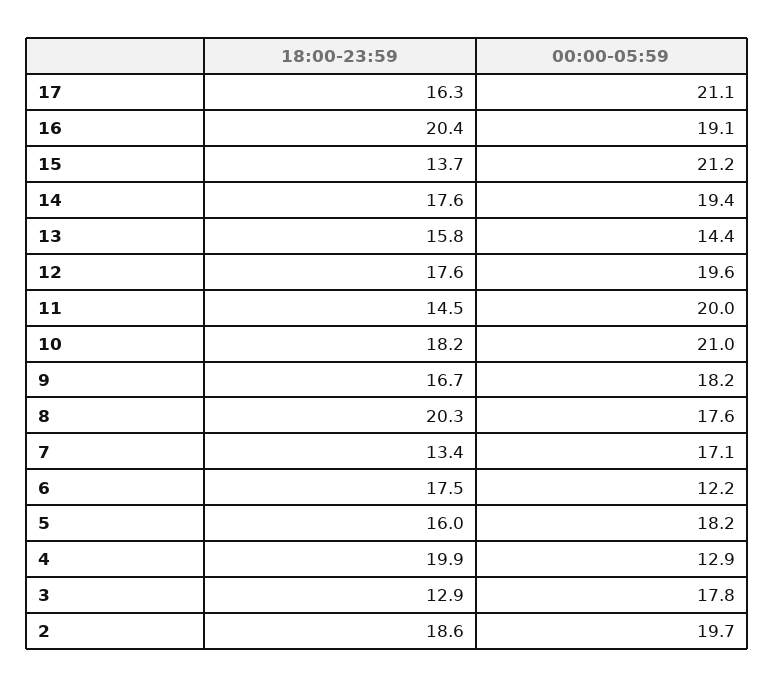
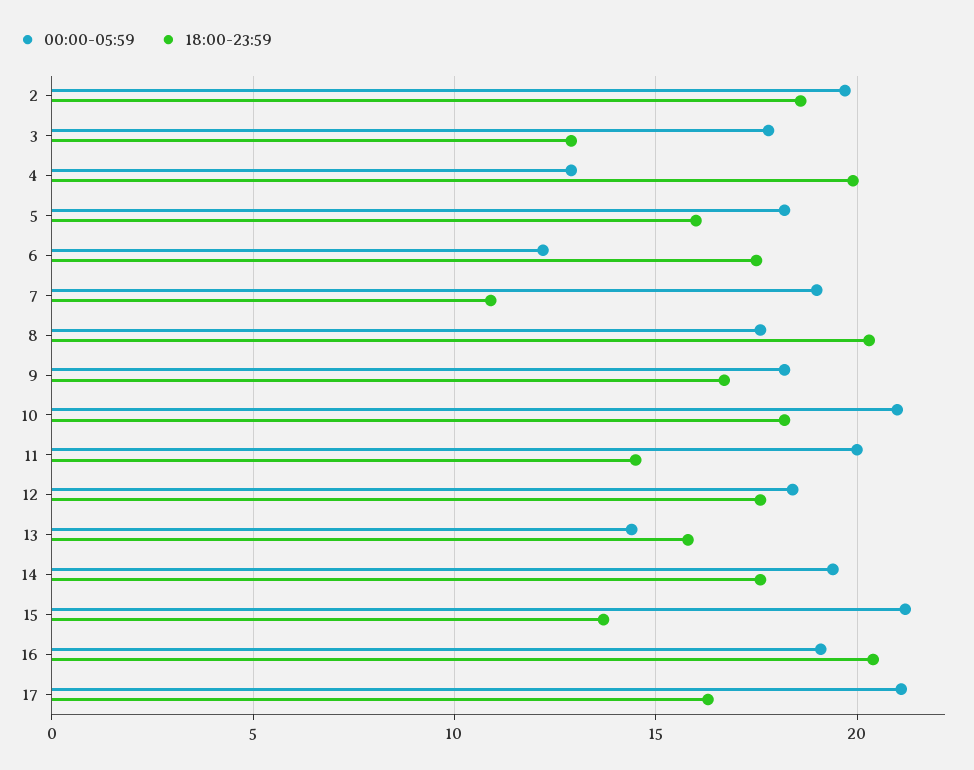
00:00-05:59, 12: 19.6 -> 18.5
18:00-23:59, 7: 13.4 -> 11
00:00-05:59, 7: 17.1 -> 19

